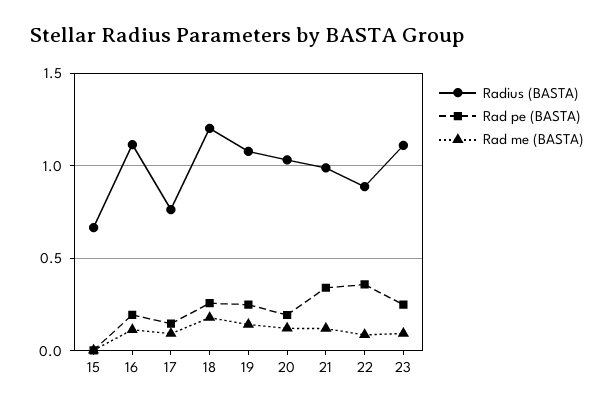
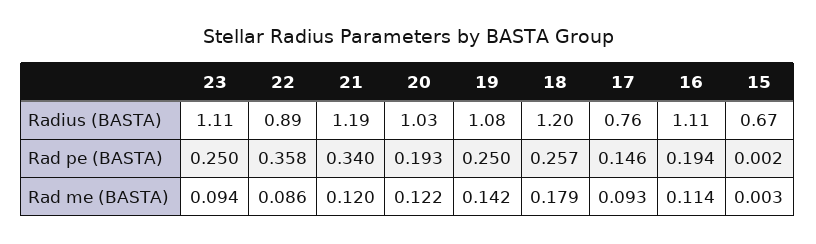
Radius (BASTA), 21: 1 -> 1.19

